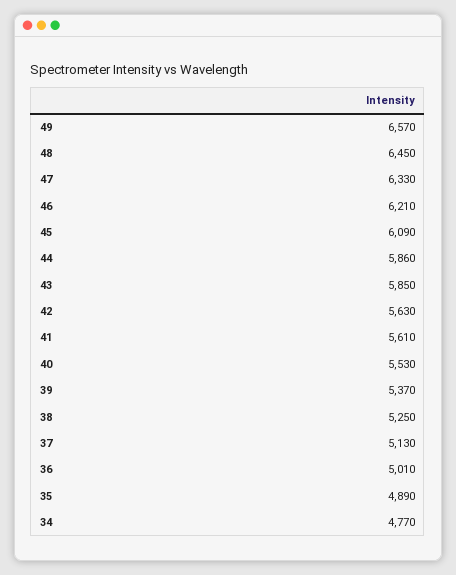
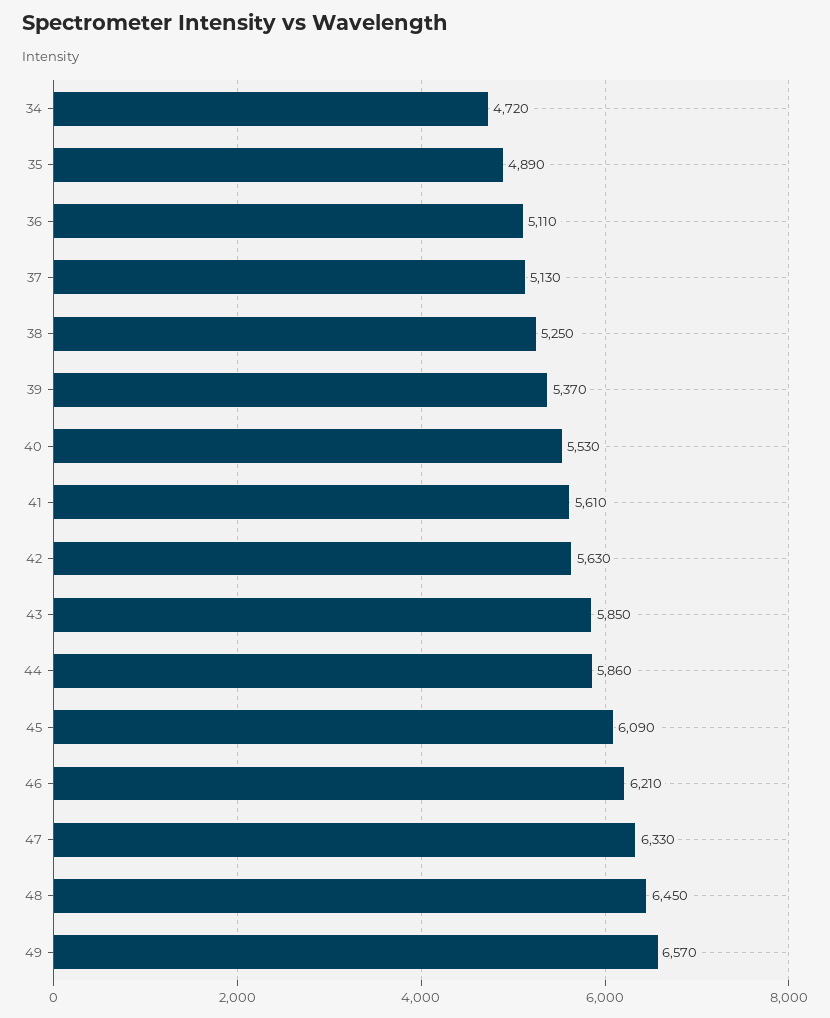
36: 5010 -> 5110
34: 4770 -> 4720

